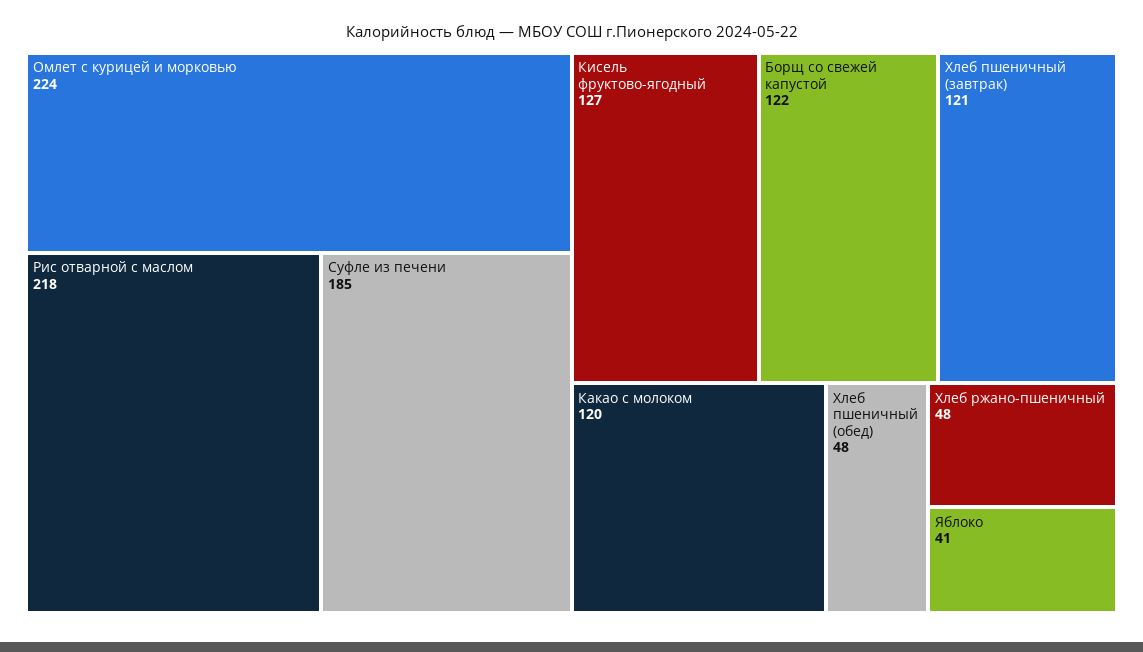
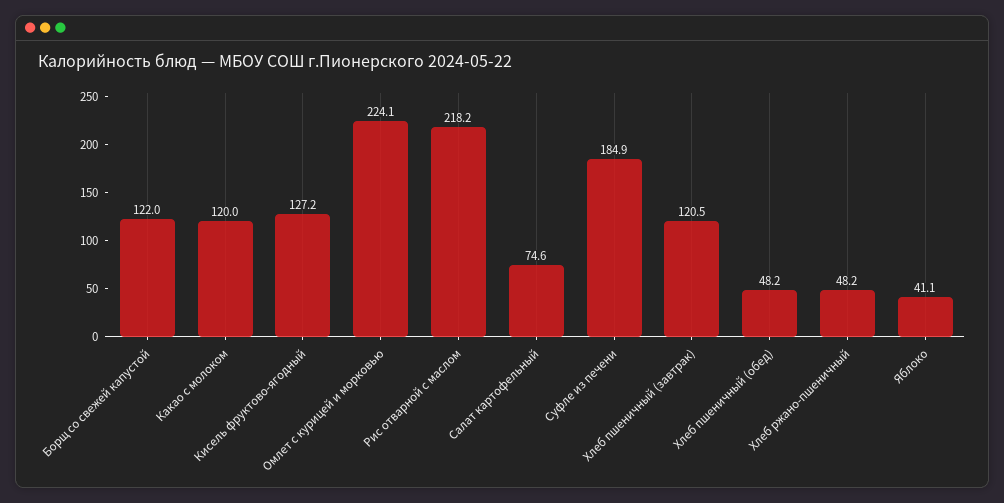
Салат картофельный: none -> 74.6

